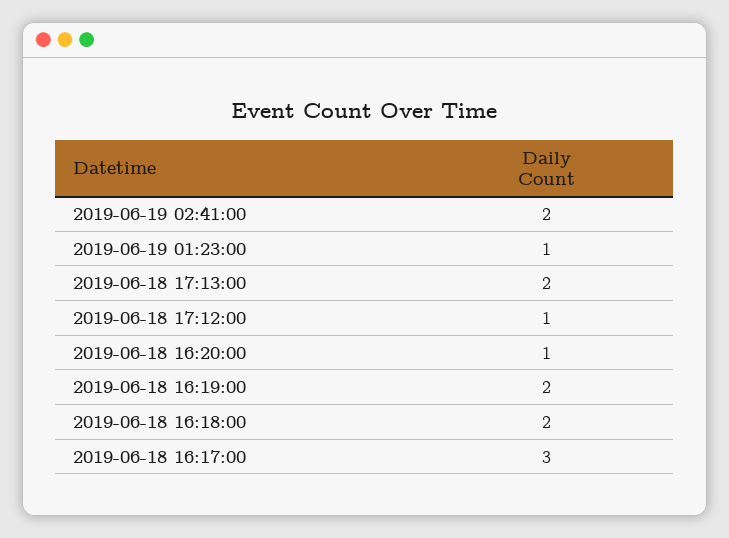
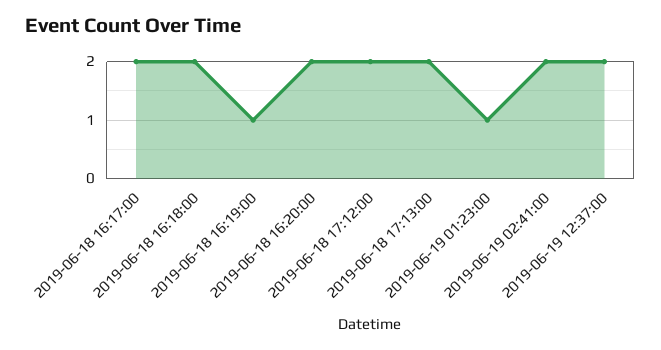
2019-06-18 17:12:00: 1 -> 2
2019-06-18 16:20:00: 1 -> 2
2019-06-18 16:19:00: 2 -> 1
2019-06-18 16:17:00: 3 -> 2
2019-06-19 12:37:00: none -> 2

